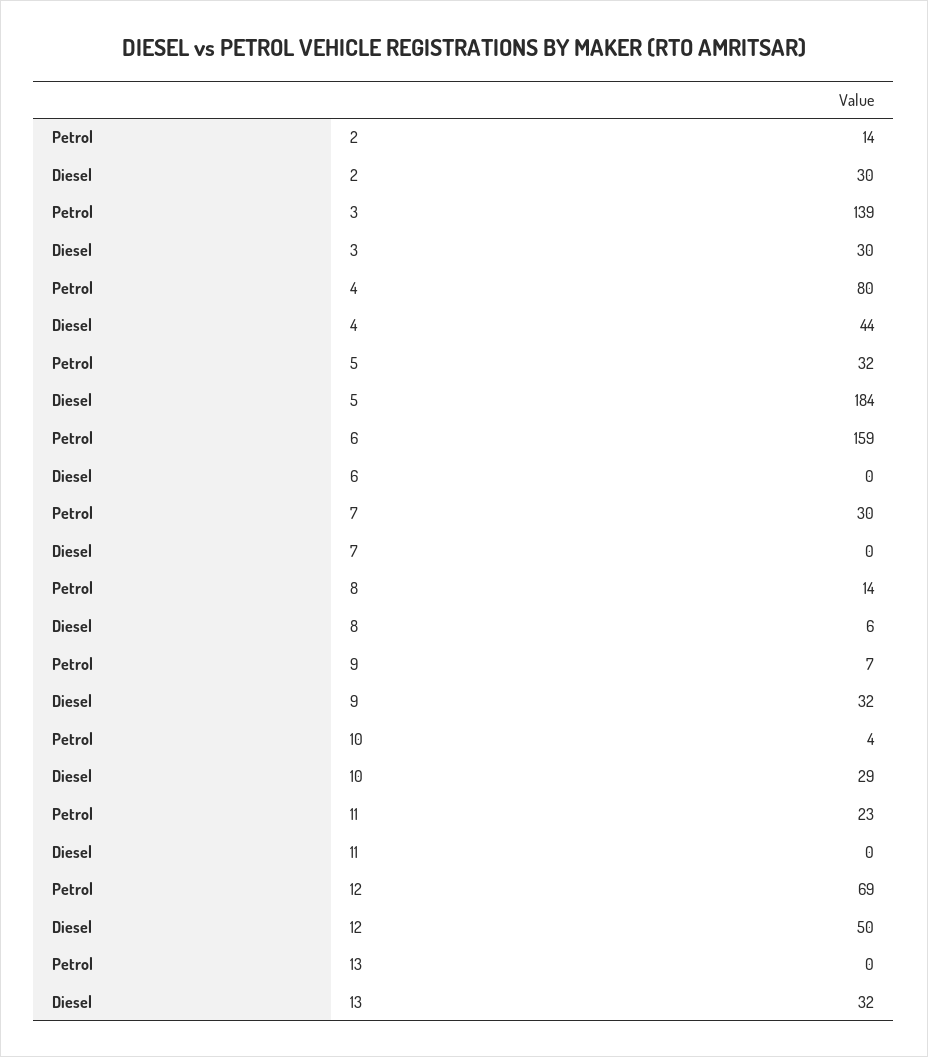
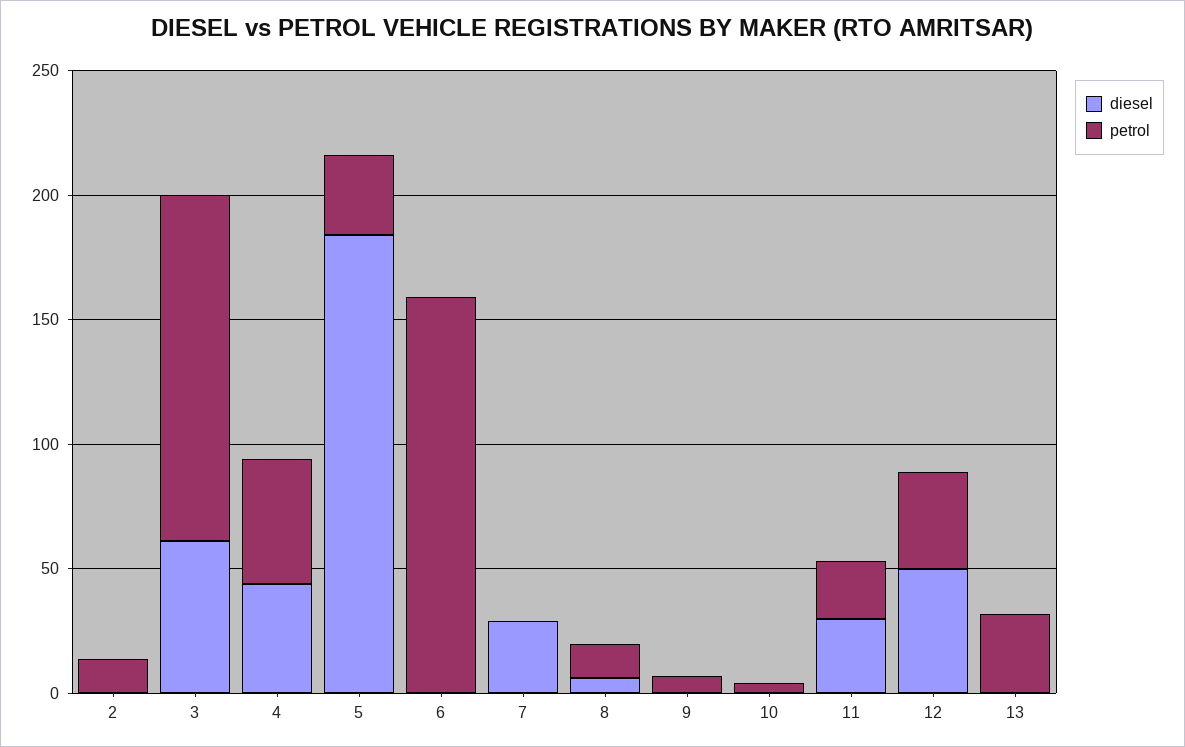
Diesel, 2: 30 -> 0
Diesel, 3: 30 -> 60
Petrol, 4: 80 -> 50
Petrol, 7: 30 -> 0
Diesel, 7: 0 -> 30
Diesel, 9: 32 -> 0
Diesel, 10: 29 -> 0
Diesel, 11: 0 -> 30
Petrol, 12: 69 -> 40
Petrol, 13: 0 -> 30
Diesel, 13: 32 -> 0

